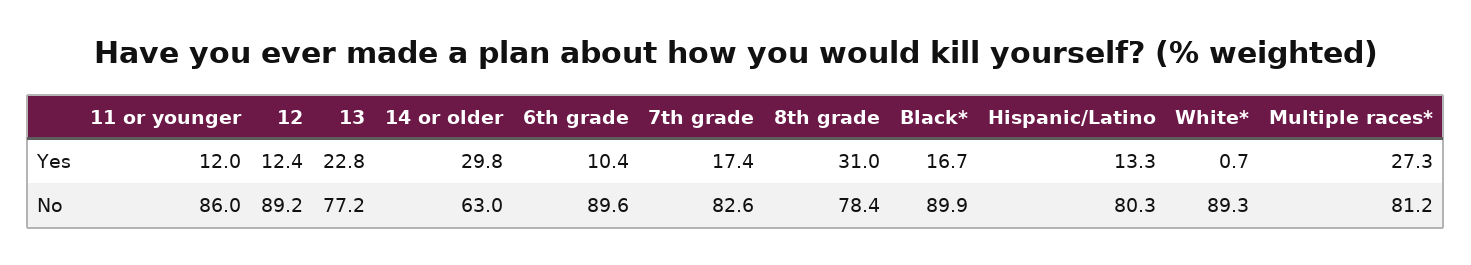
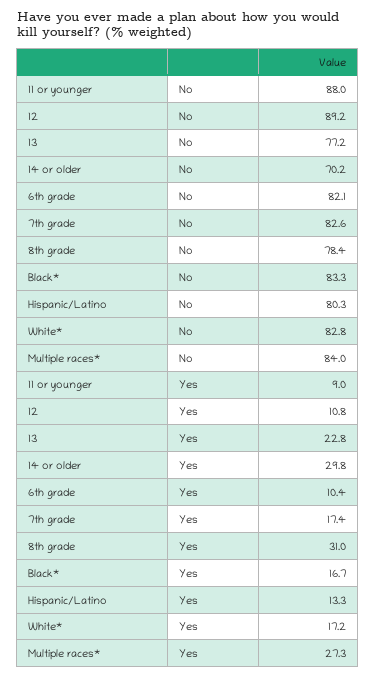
11 or younger, Yes: 12 -> 9
12, Yes: 12.4 -> 10.8
White*, Yes: 0.7 -> 17.2
11 or younger, No: 86 -> 88
14 or older, No: 63 -> 70.2
6th grade, No: 89.6 -> 82.1
Black*, No: 89.9 -> 83.3
White*, No: 89.3 -> 82.8
Multiple races*, No: 81.2 -> 84

